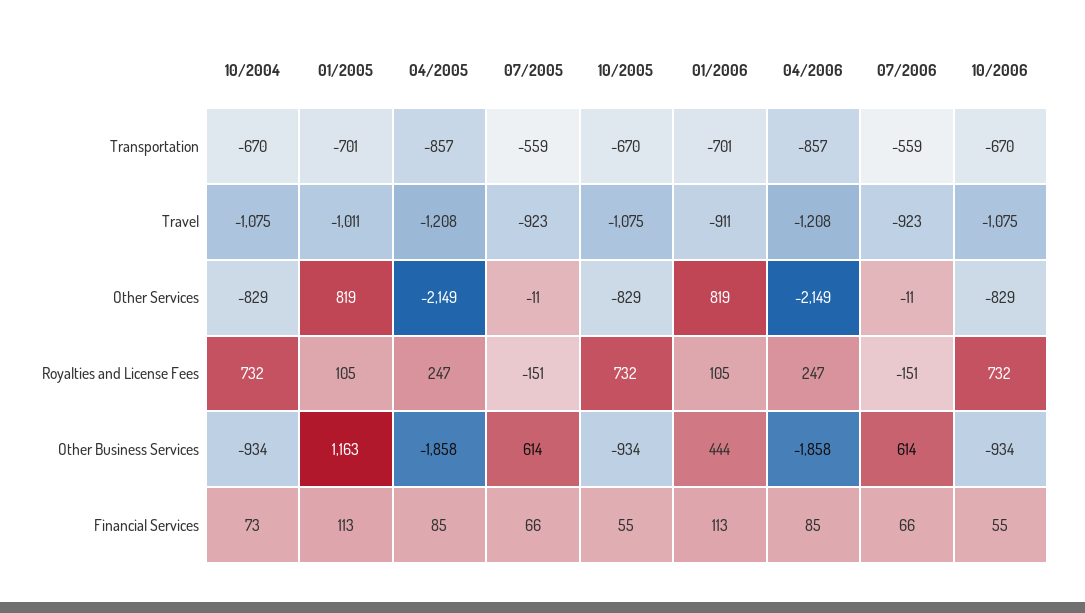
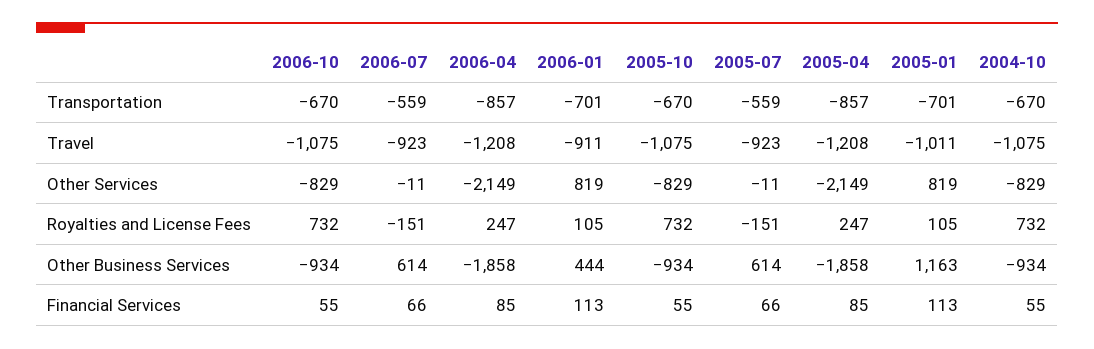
10/2004, Financial Services: 73 -> 55

